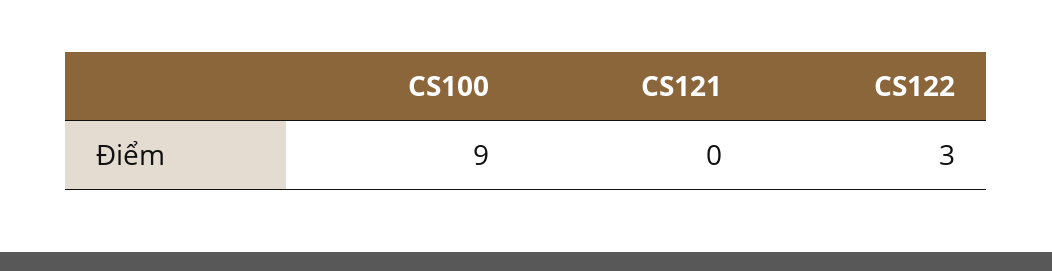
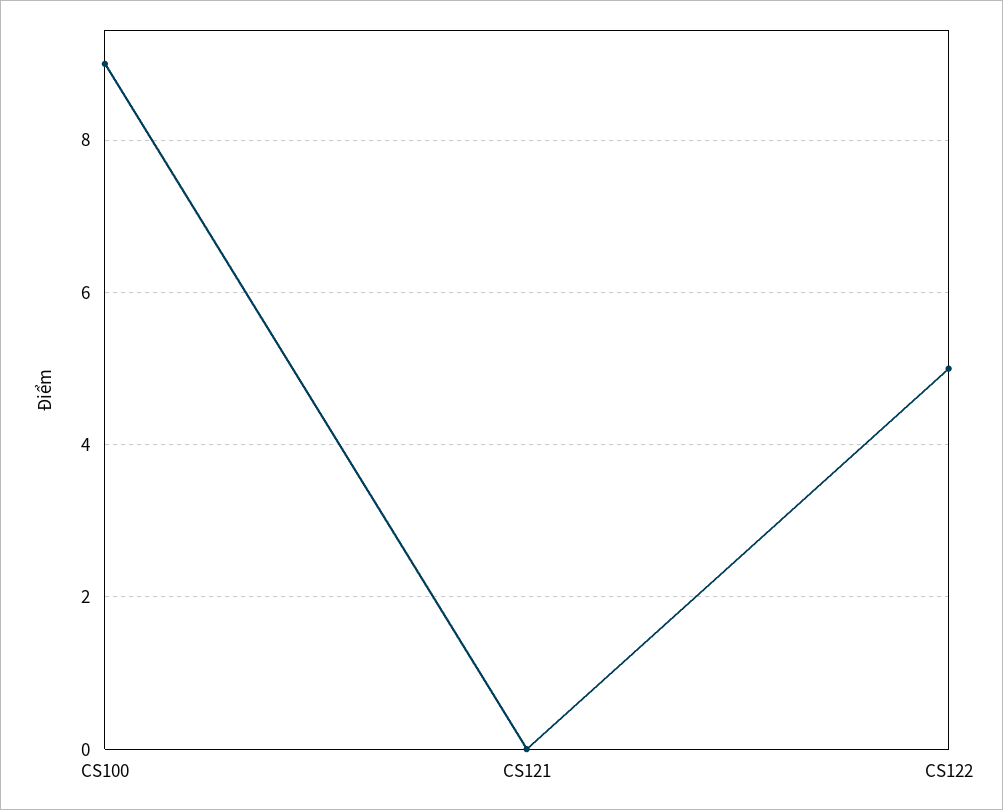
CS122: 3 -> 5

